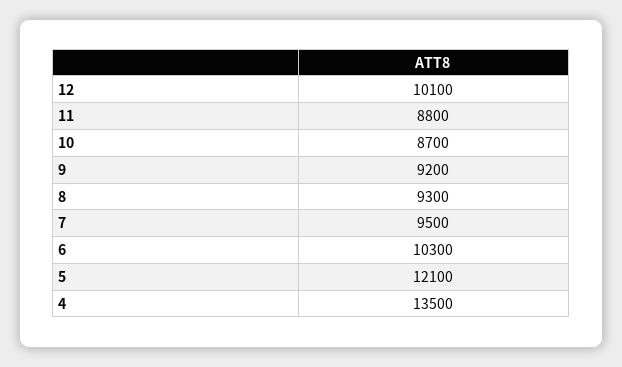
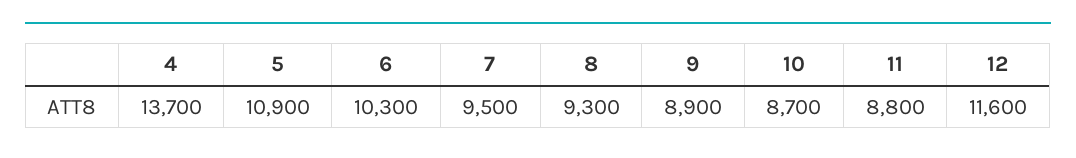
12: 10100 -> 11600
9: 9200 -> 8900
5: 12100 -> 10900
4: 13500 -> 13700

